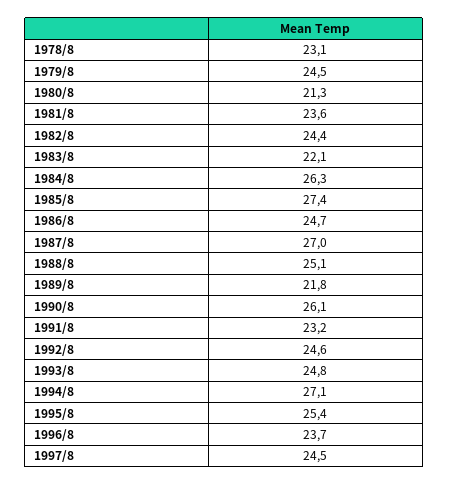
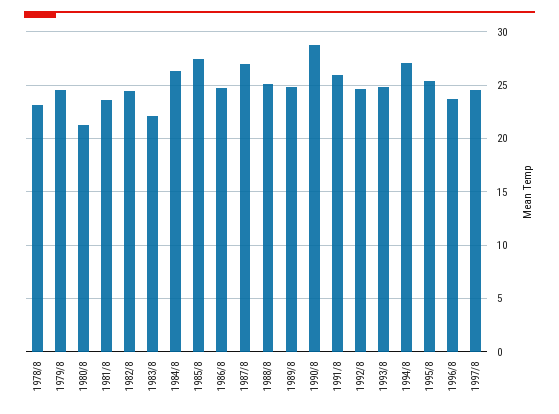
1989/8: 21.8 -> 25
1990/8: 26.1 -> 29
1991/8: 23.2 -> 26

